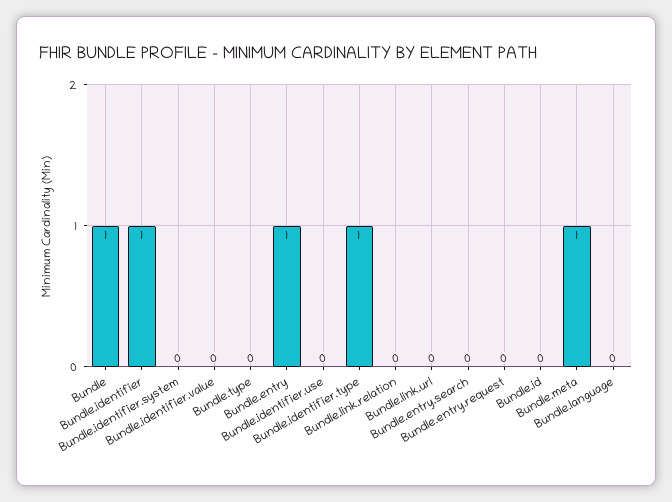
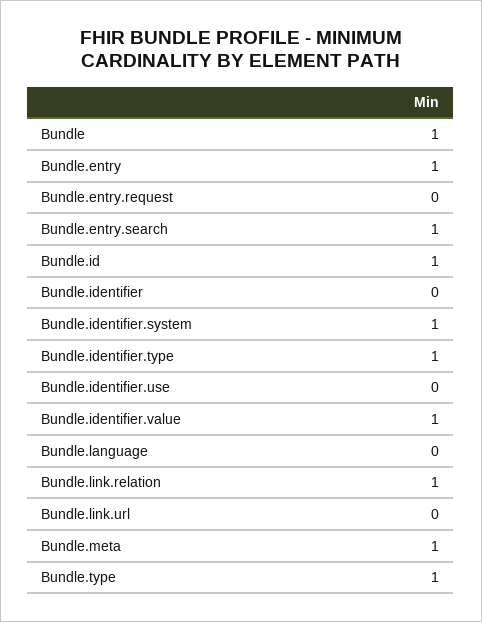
Bundle.identifier: 1 -> 0
Bundle.identifier.system: 0 -> 1
Bundle.identifier.value: 0 -> 1
Bundle.type: 0 -> 1
Bundle.link.relation: 0 -> 1
Bundle.entry.search: 0 -> 1
Bundle.id: 0 -> 1

